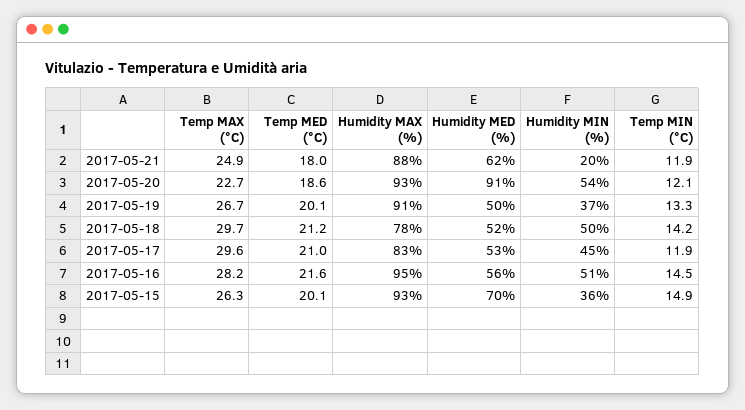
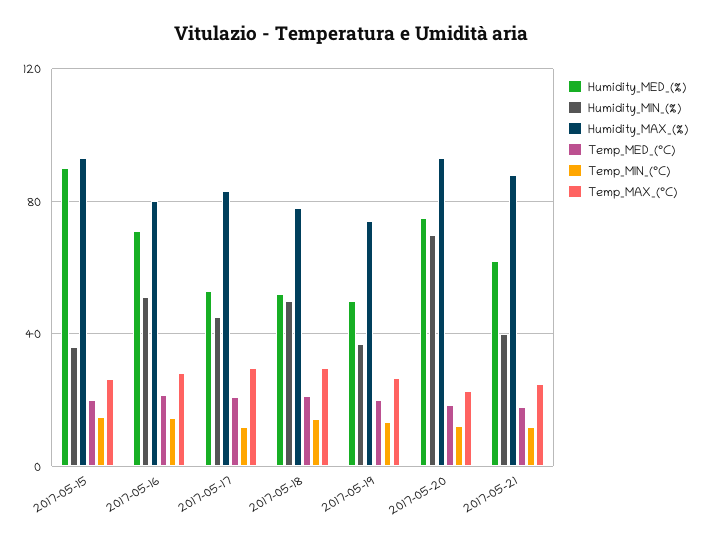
Humidity MIN (%), 2017-05-21: 20 -> 40
Humidity MED (%), 2017-05-20: 91 -> 75
Humidity MIN (%), 2017-05-20: 54 -> 70
Humidity MAX (%), 2017-05-19: 91 -> 75
Humidity MAX (%), 2017-05-16: 95 -> 80
Humidity MED (%), 2017-05-16: 56 -> 70
Humidity MED (%), 2017-05-15: 70 -> 90

